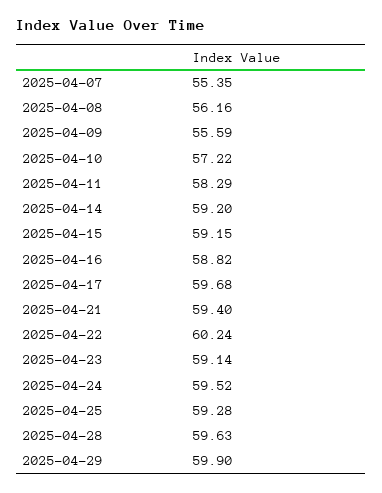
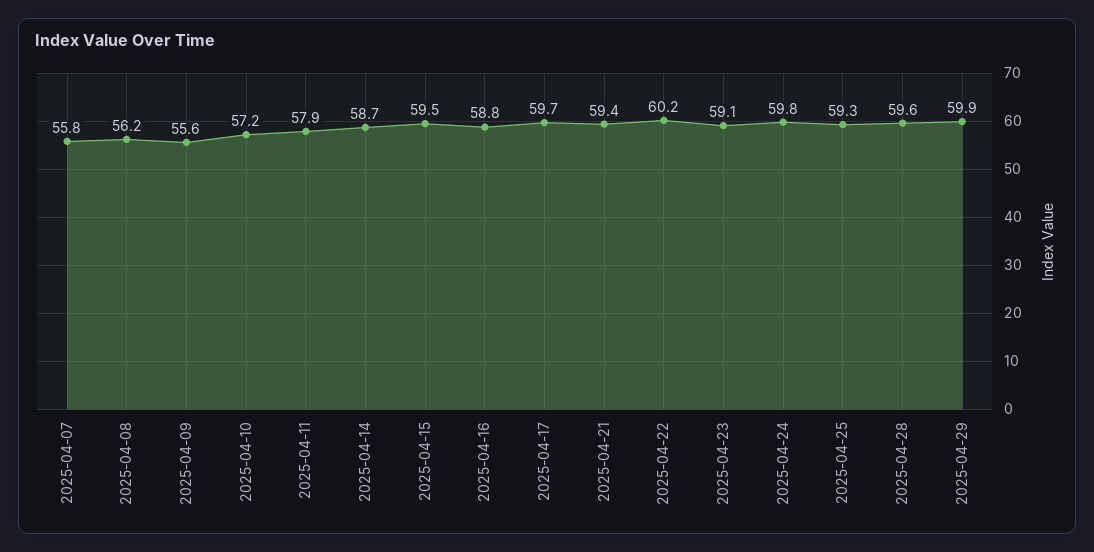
2025-04-07: 55.35 -> 55.8
2025-04-11: 58.29 -> 57.9
2025-04-14: 59.2 -> 58.7
2025-04-15: 59.15 -> 59.5
2025-04-24: 59.52 -> 59.8

